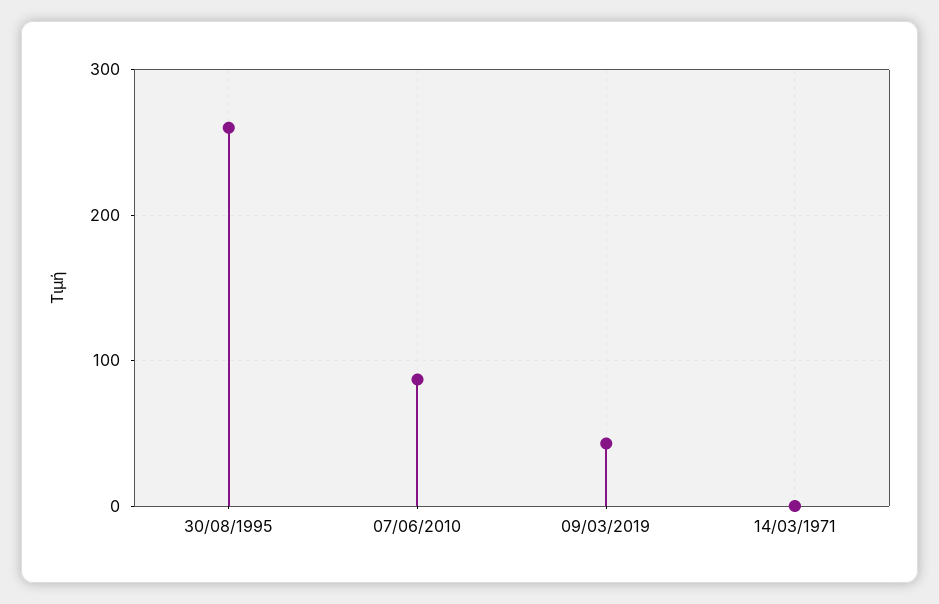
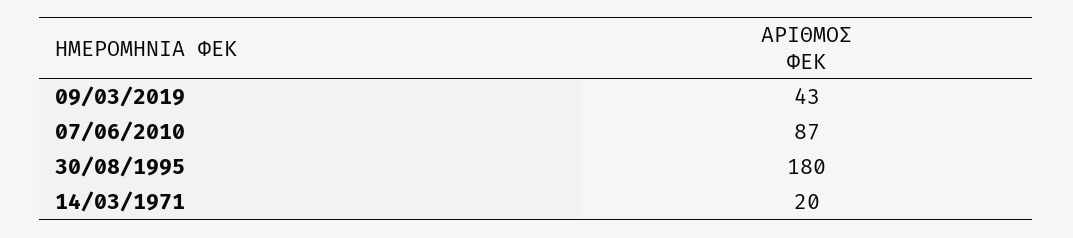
30/08/1995: 260 -> 180
14/03/1971: 0 -> 20

